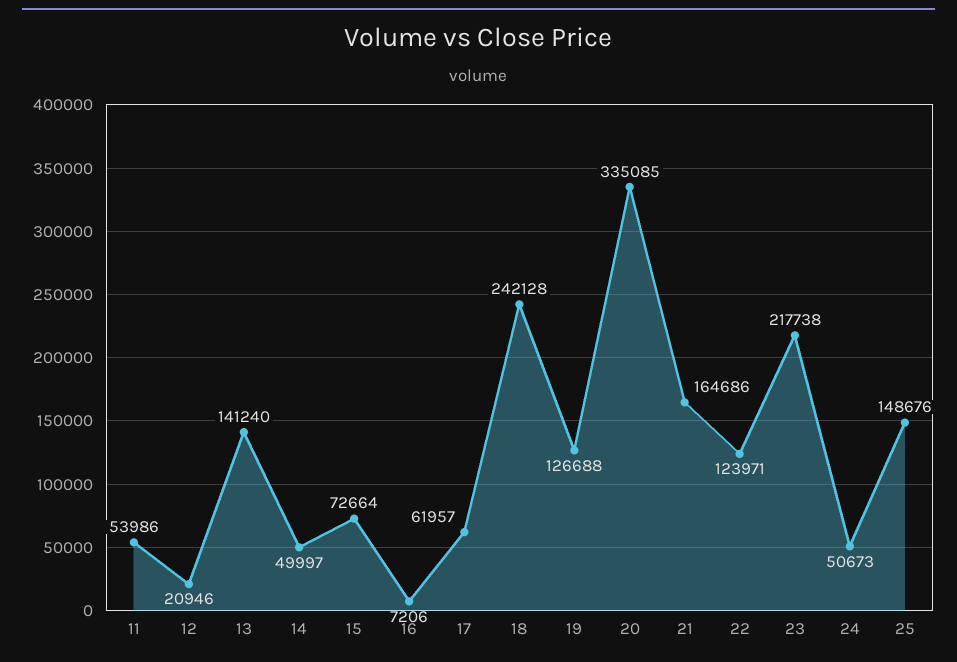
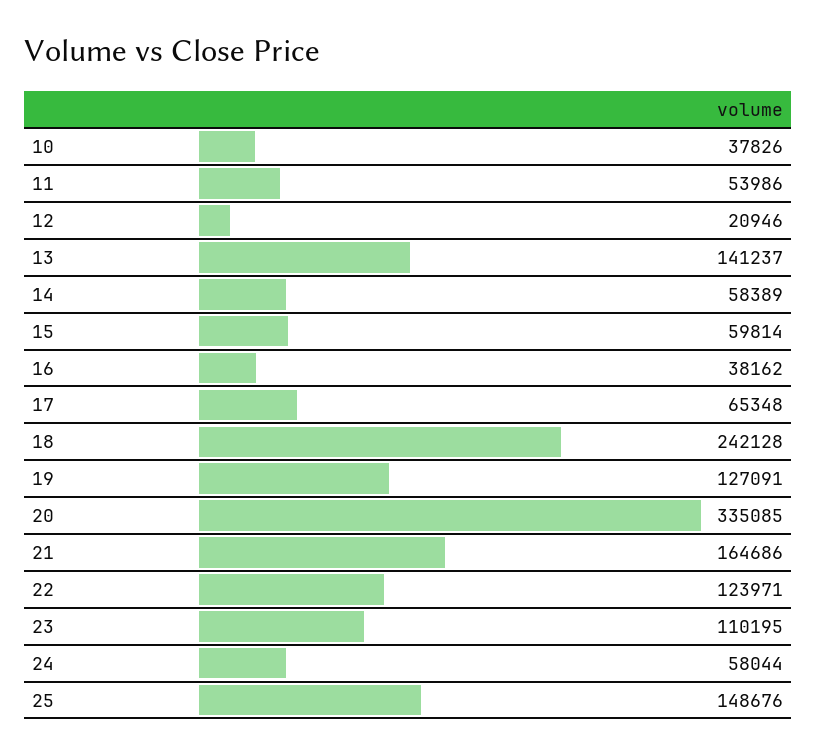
13: 141240 -> 141237
14: 49997 -> 58389
15: 72664 -> 59814
16: 7206 -> 38162
17: 61957 -> 65348
19: 126688 -> 127091
23: 217738 -> 110195
24: 50673 -> 58044
10: none -> 37826

